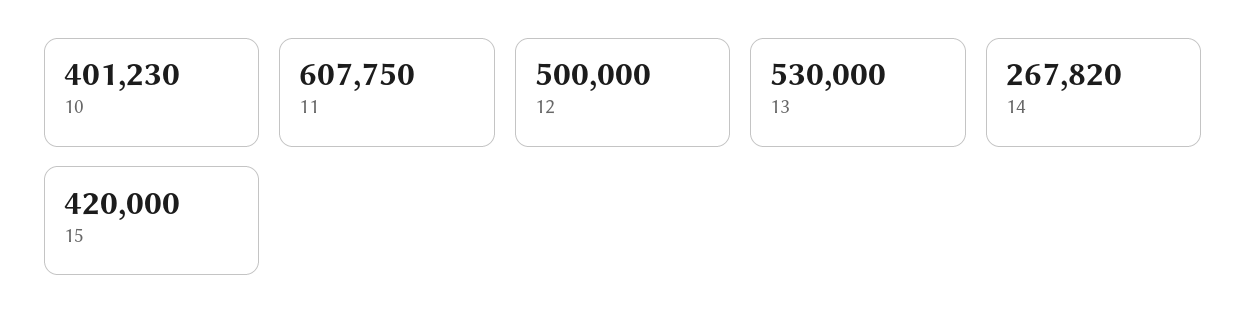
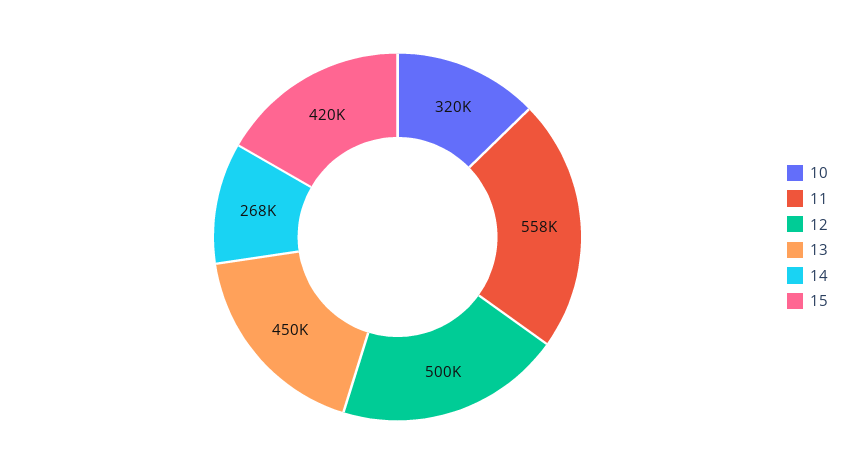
10: 401230 -> 320000
11: 607750 -> 558000
13: 530000 -> 450000

